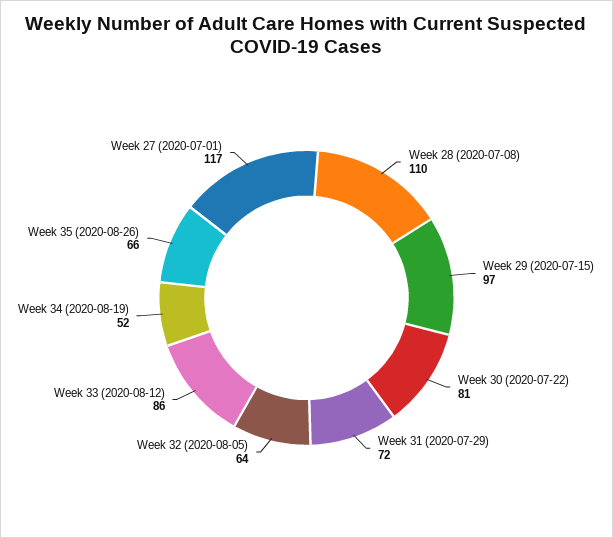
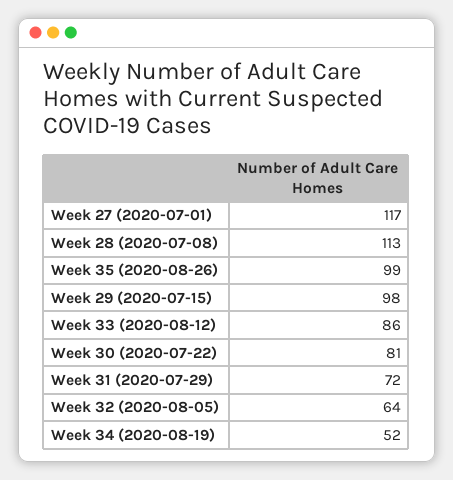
Week 28 (2020-07-08): 110 -> 113
Week 29 (2020-07-15): 97 -> 98
Week 35 (2020-08-26): 66 -> 99

